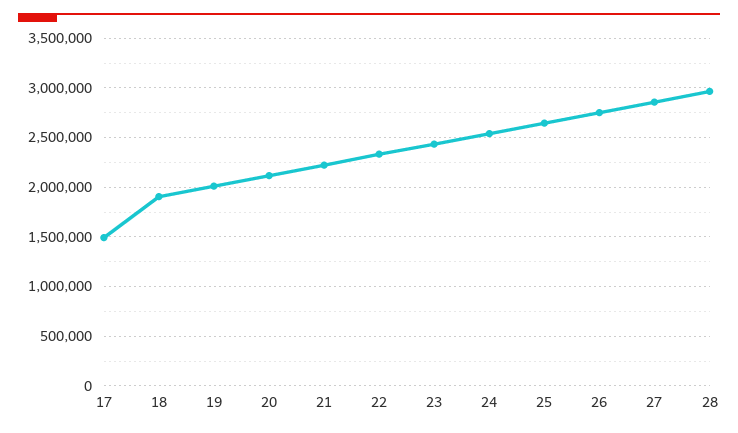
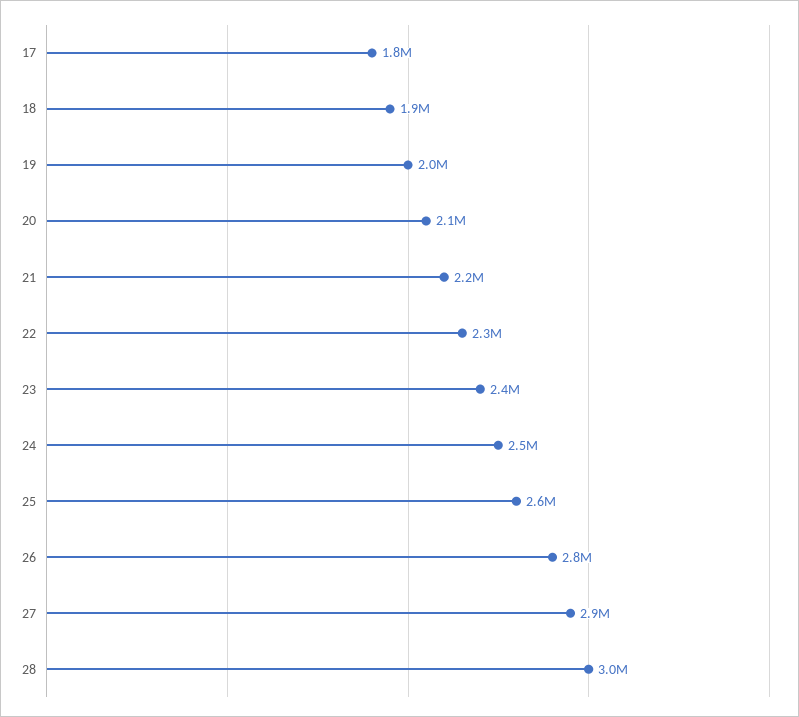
17: 1500000 -> 1800000

